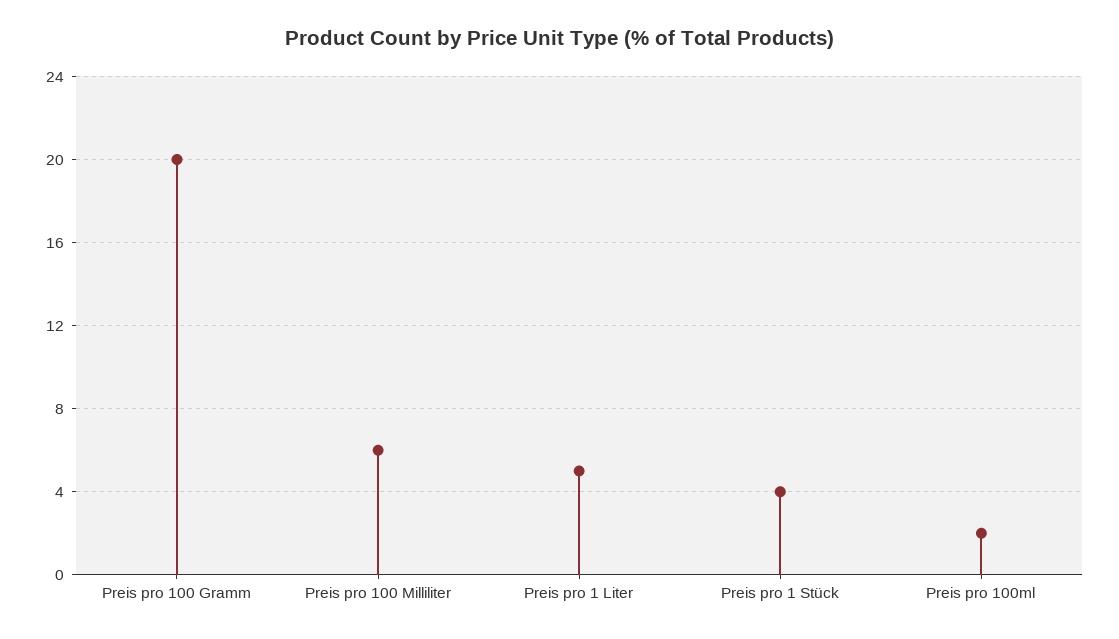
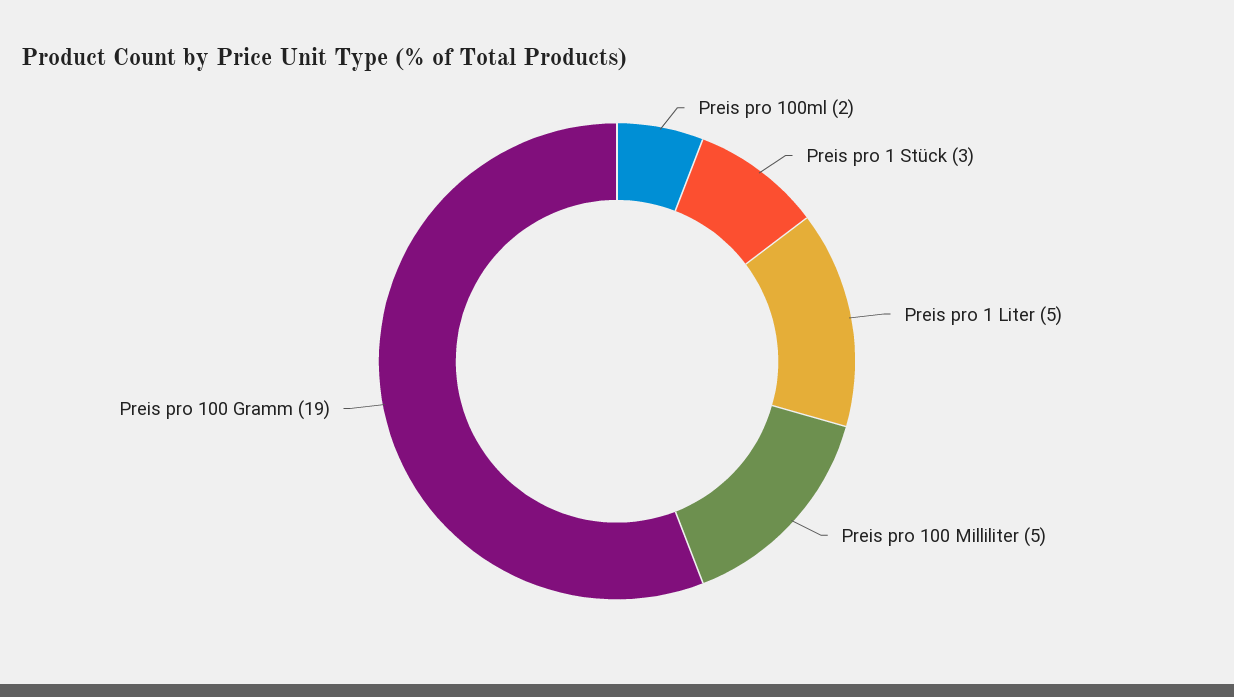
Preis pro 100 Gramm: 20 -> 19
Preis pro 100 Milliliter: 6 -> 5
Preis pro 1 Stück: 4 -> 3

